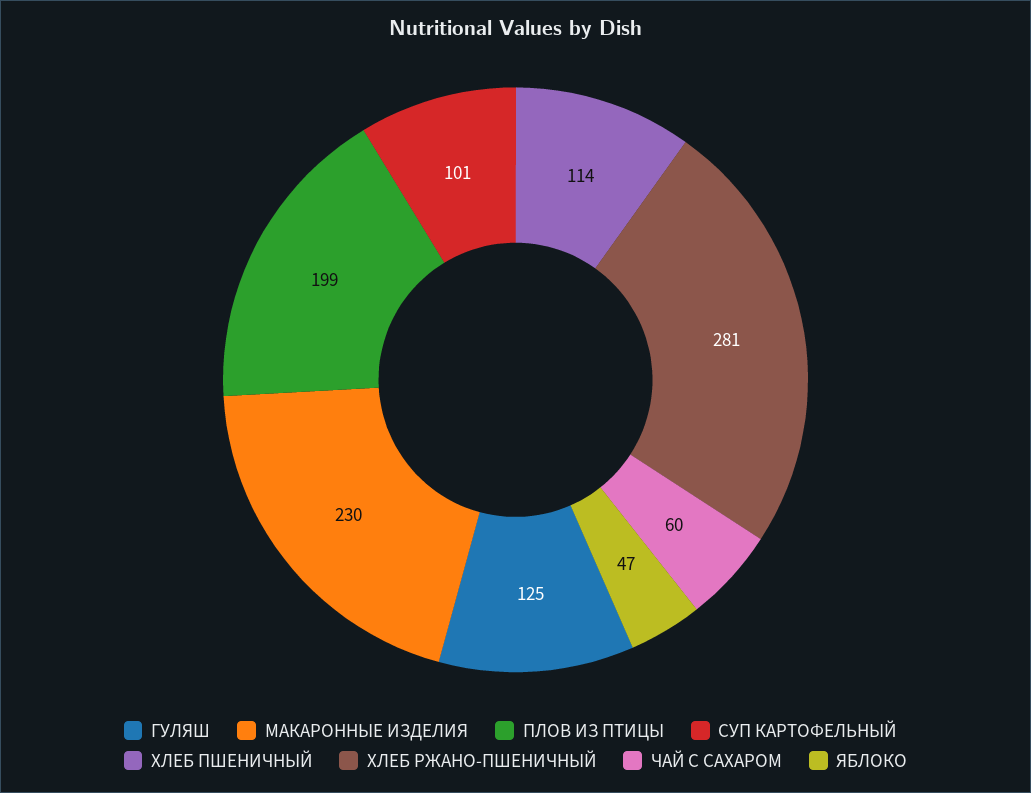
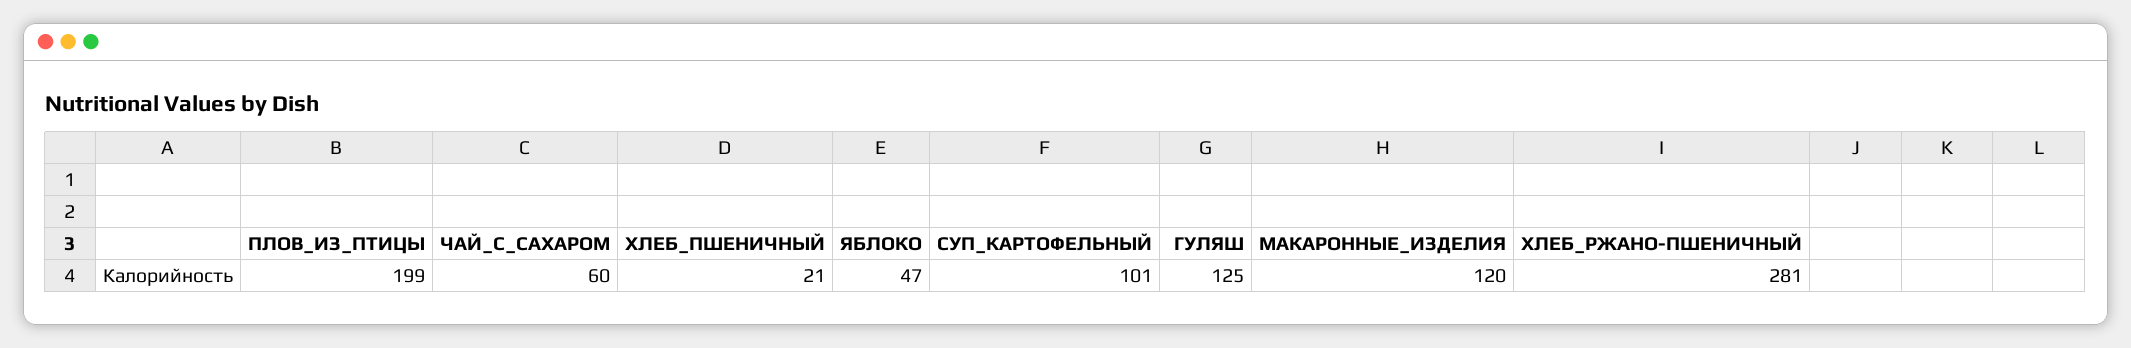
МАКАРОННЫЕ ИЗДЕЛИЯ: 230 -> 120
ХЛЕБ ПШЕНИЧНЫЙ: 114 -> 21

